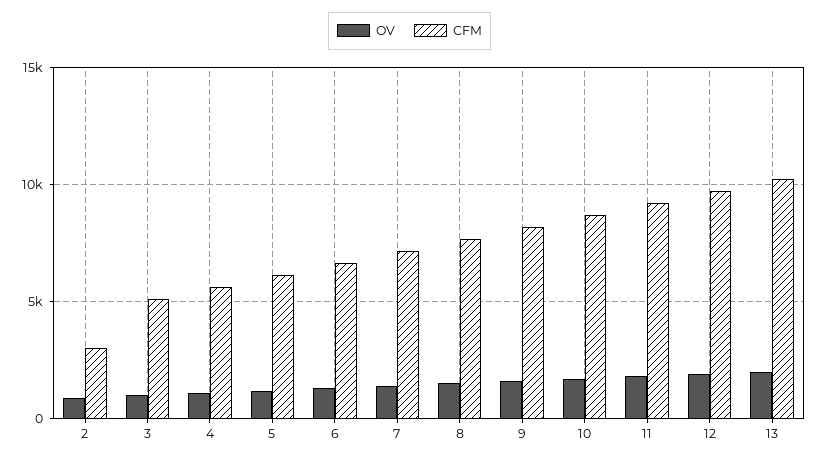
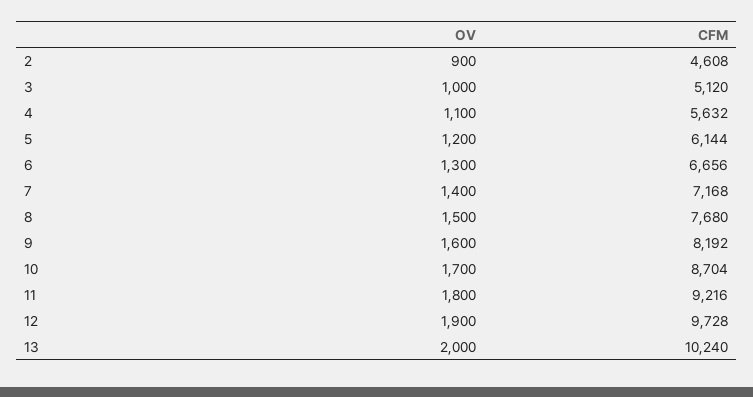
CFM, 2: 3000 -> 4608

